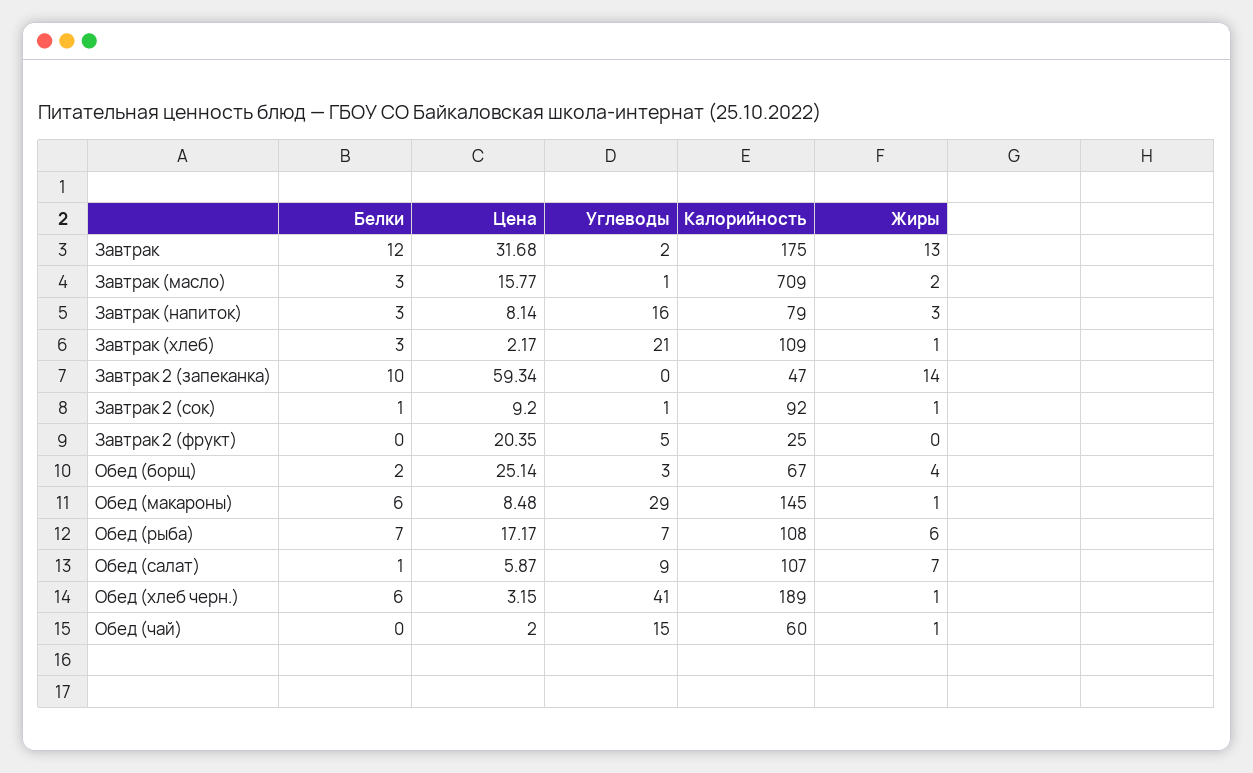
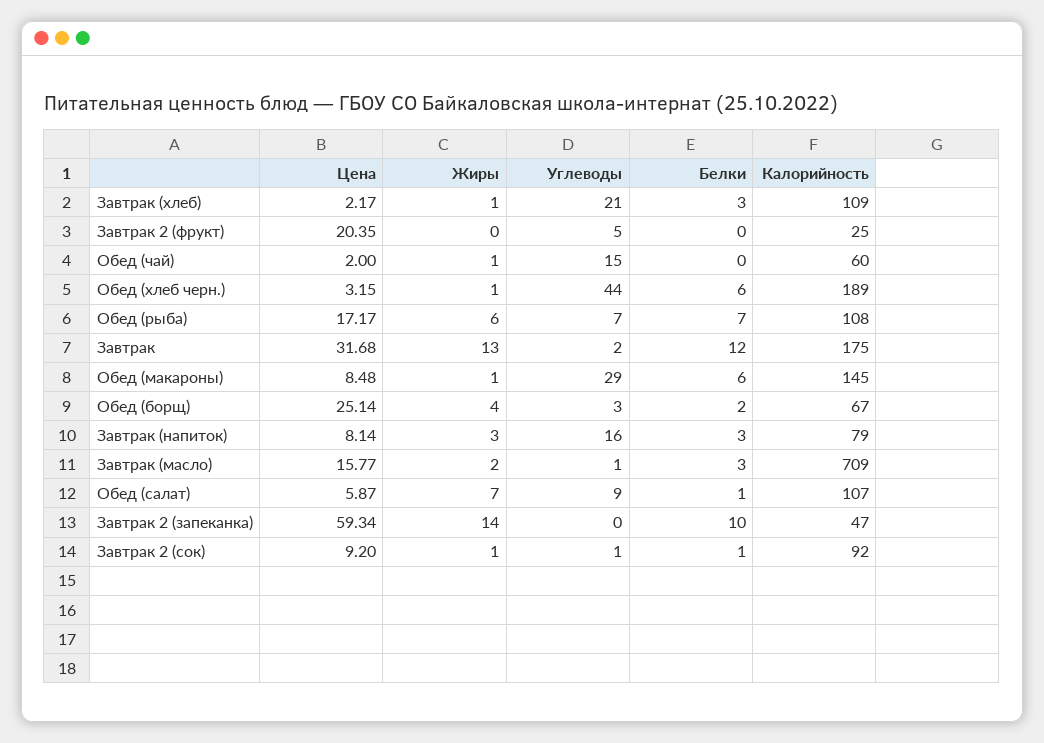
Углеводы, Обед (хлеб черн.): 41 -> 44

